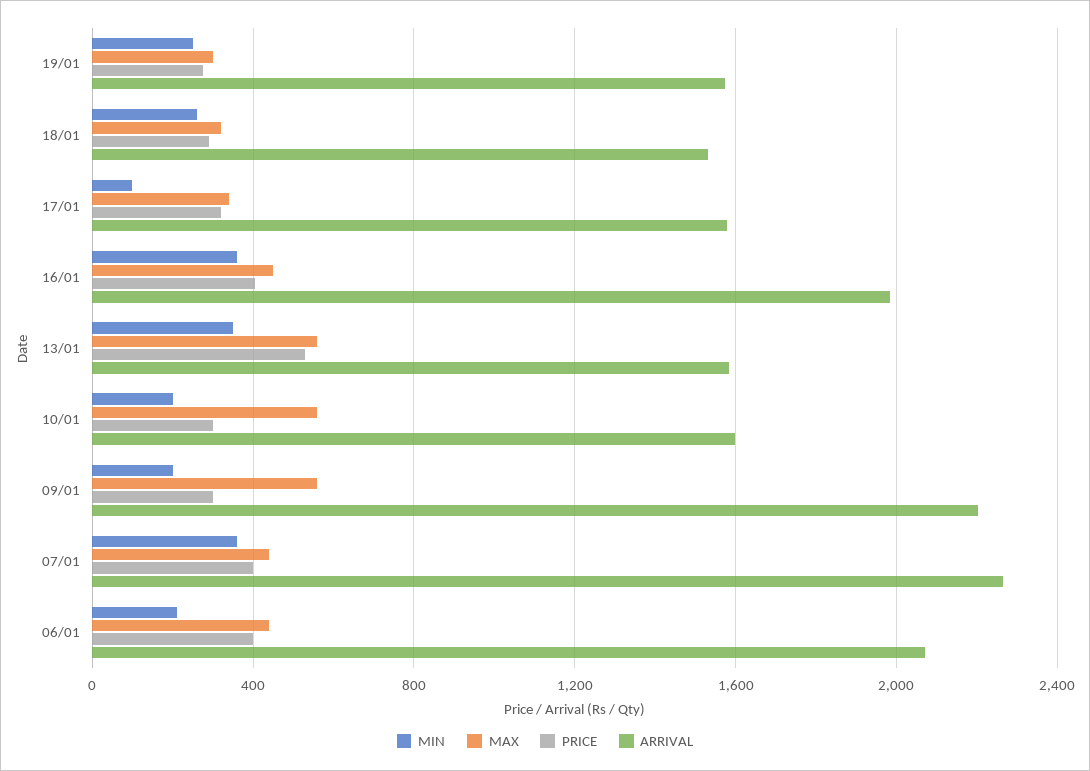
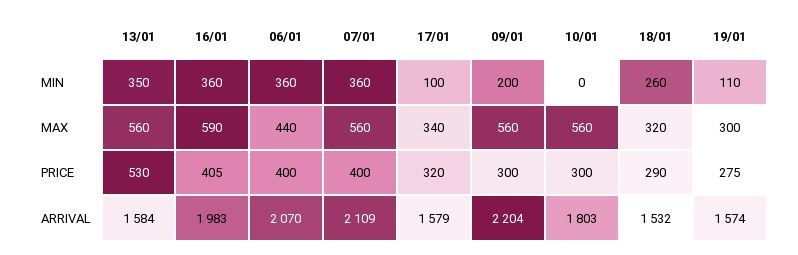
MIN, 19/01: 250 -> 110
MAX, 16/01: 450 -> 590
MIN, 10/01: 200 -> 0
ARRIVAL, 10/01: 1600 -> 1803
MAX, 07/01: 450 -> 560
ARRIVAL, 07/01: 2250 -> 2109
MIN, 06/01: 200 -> 360

